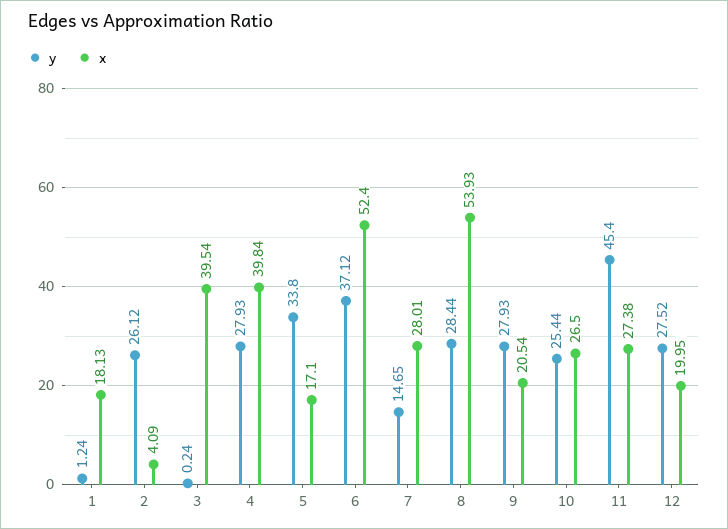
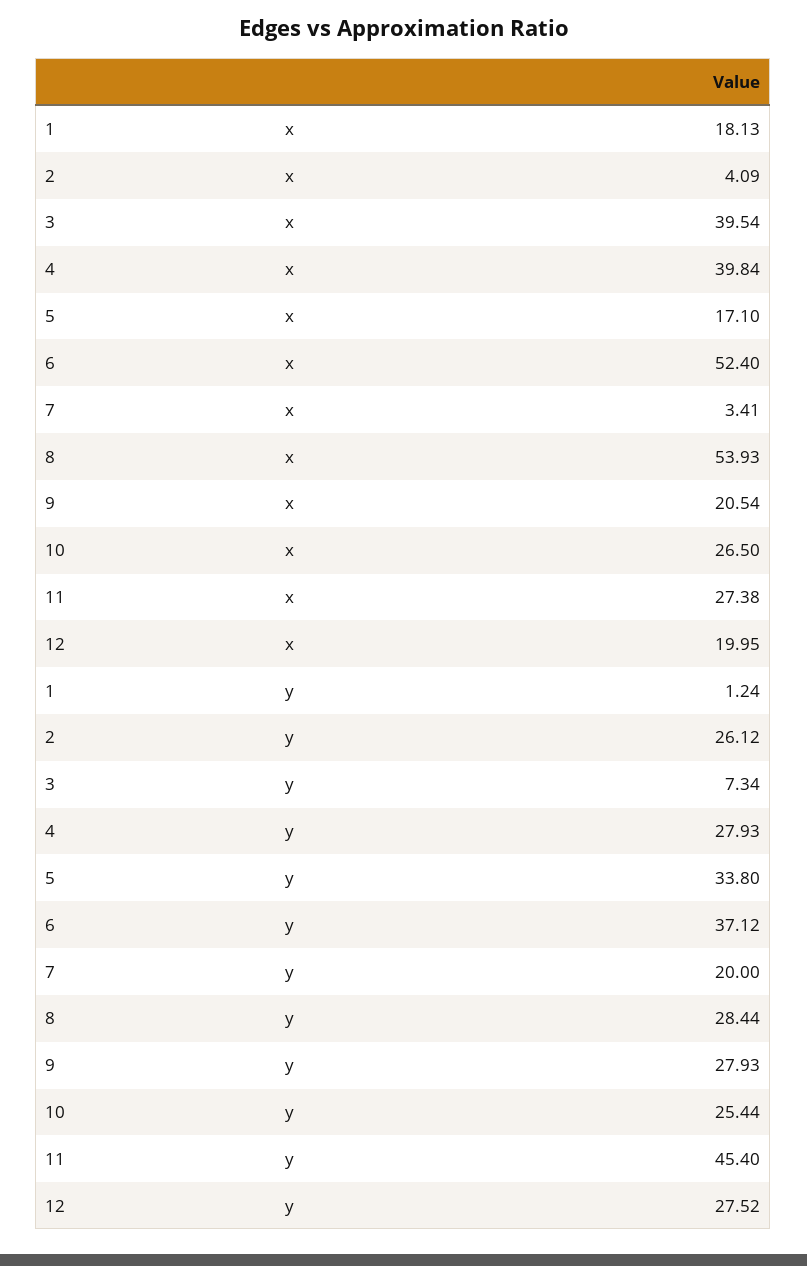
y, 3: 0.24 -> 7.34
y, 7: 14.65 -> 20
x, 7: 28.01 -> 3.41

